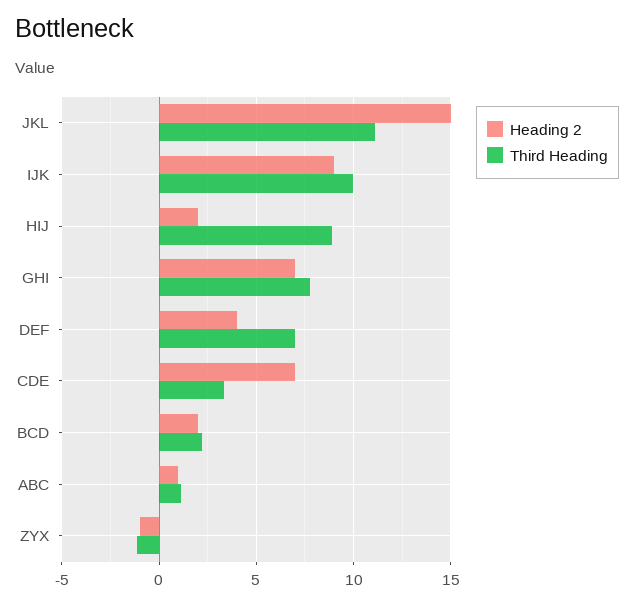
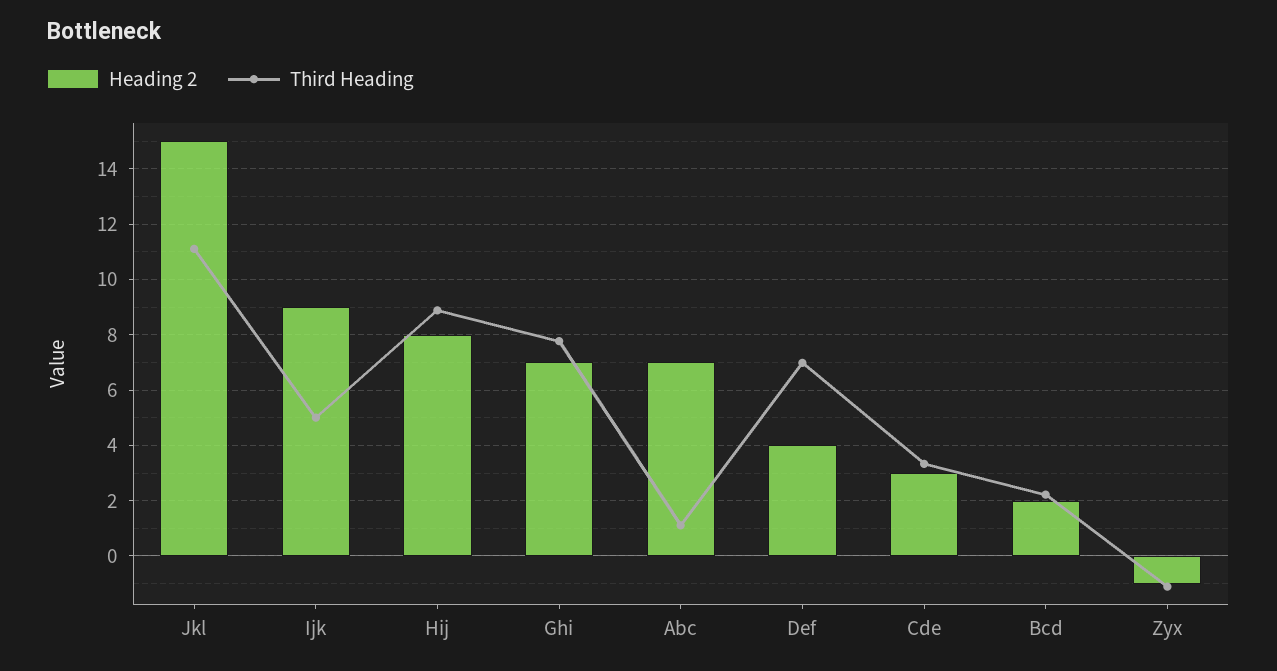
Third Heading, IJK: 10 -> 5
Heading 2, HIJ: 2 -> 8
Heading 2, CDE: 7 -> 3
Heading 2, ABC: 1 -> 7

